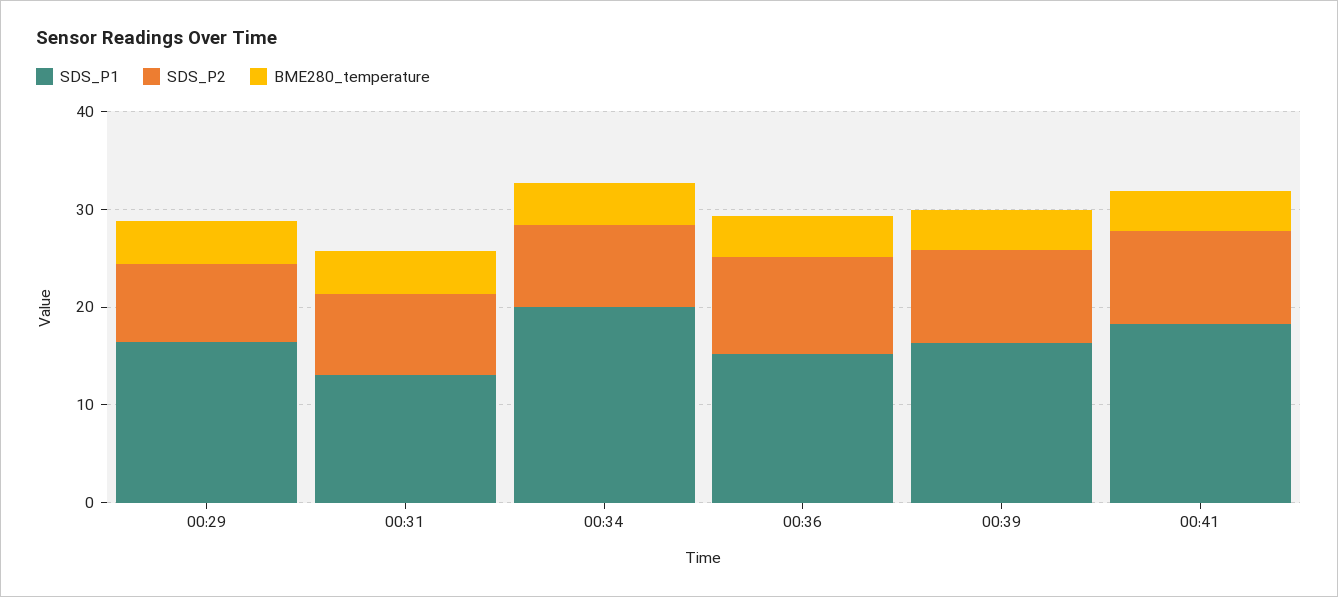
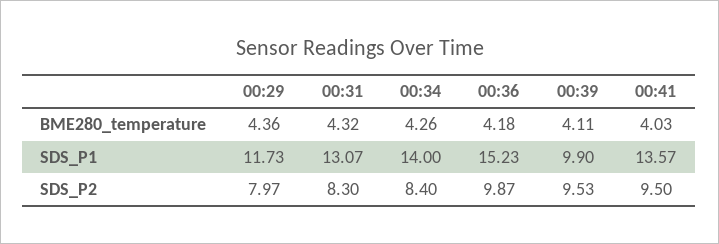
SDS_P1, 00:29: 16 -> 11.73
SDS_P1, 00:34: 20 -> 14
SDS_P1, 00:39: 16 -> 9.9
SDS_P1, 00:41: 18 -> 13.57

